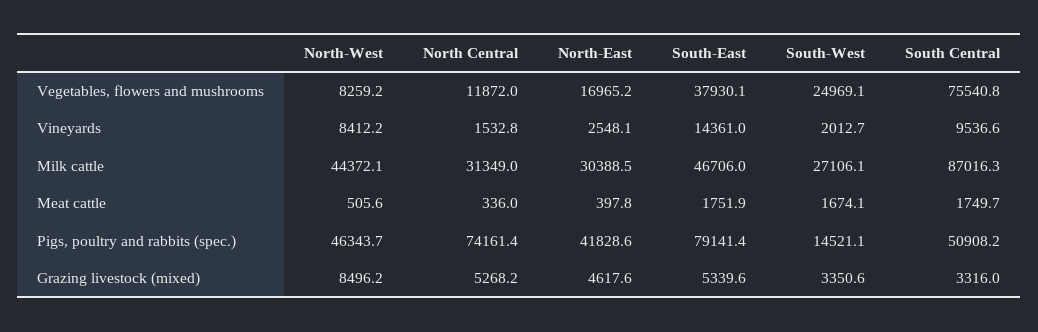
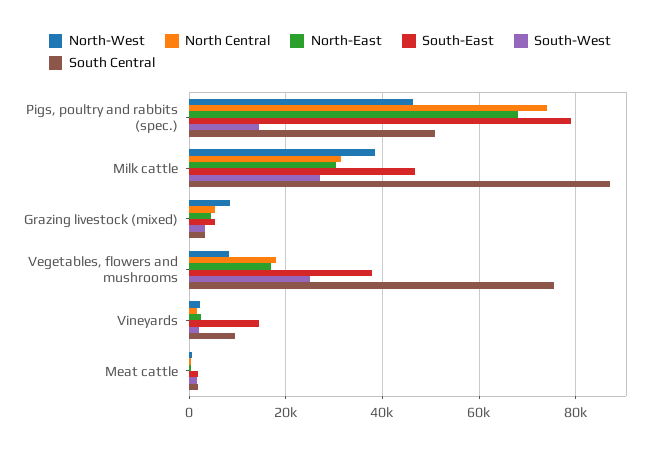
North Central, Vegetables, flowers and mushrooms: 11872 -> 18000
North-West, Vineyards: 8412.2 -> 2000
North-West, Milk cattle: 44372.1 -> 38000
North-East, Pigs, poultry and rabbits (spec.): 41828.6 -> 68000

